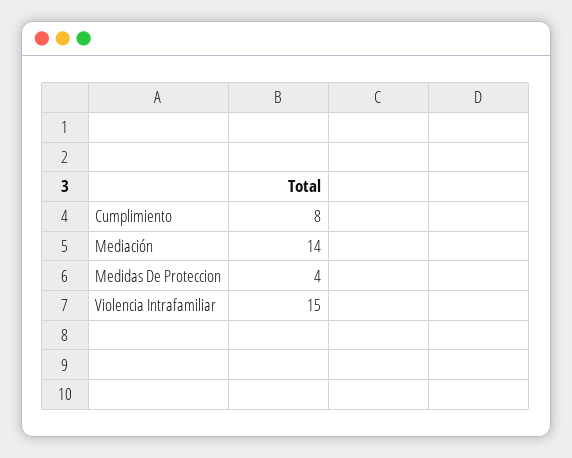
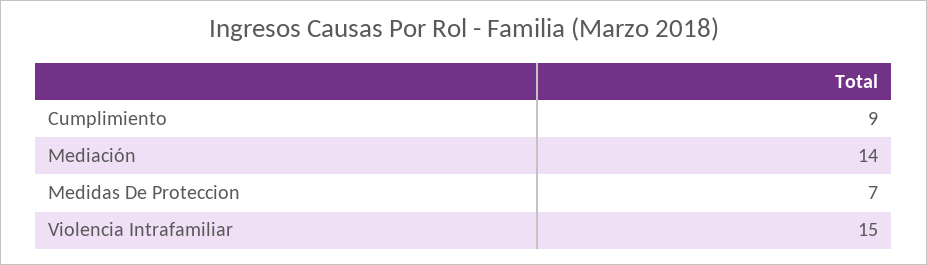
Cumplimiento: 8 -> 9
Medidas De Proteccion: 4 -> 7

